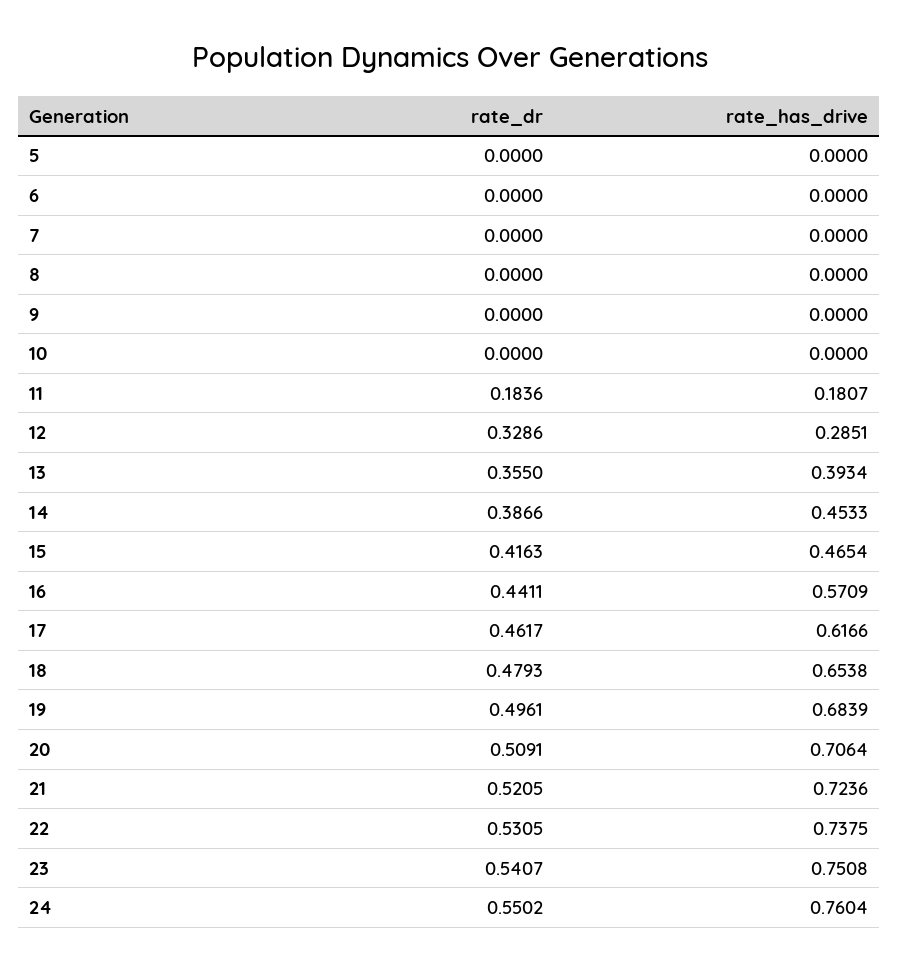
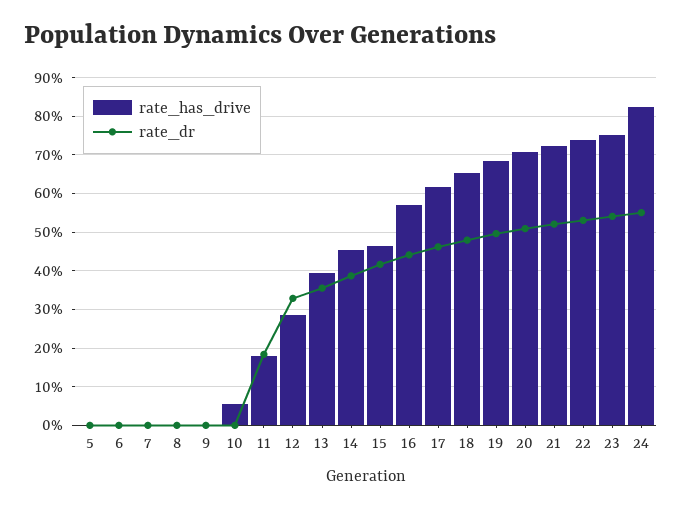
rate_has_drive, 10: 0 -> 0.06
rate_has_drive, 24: 0.7604 -> 0.82

